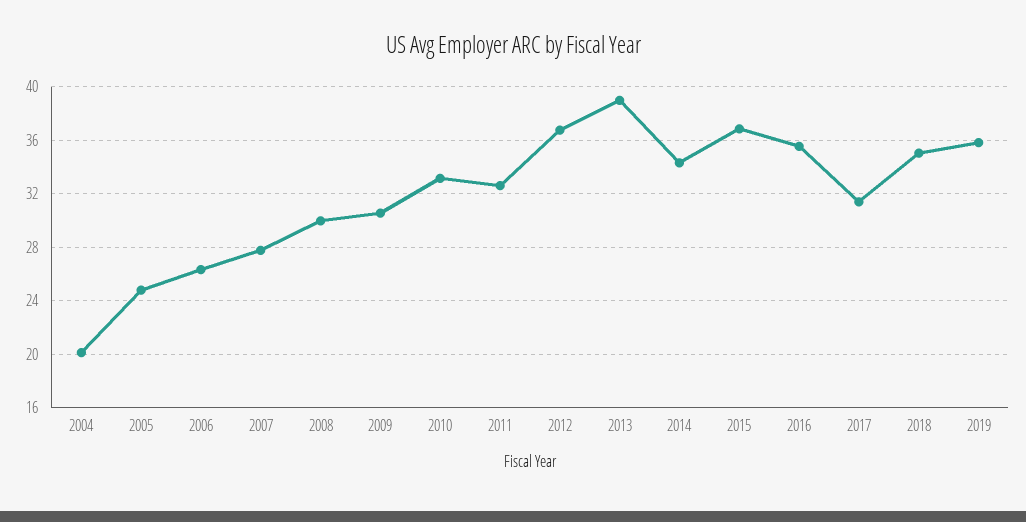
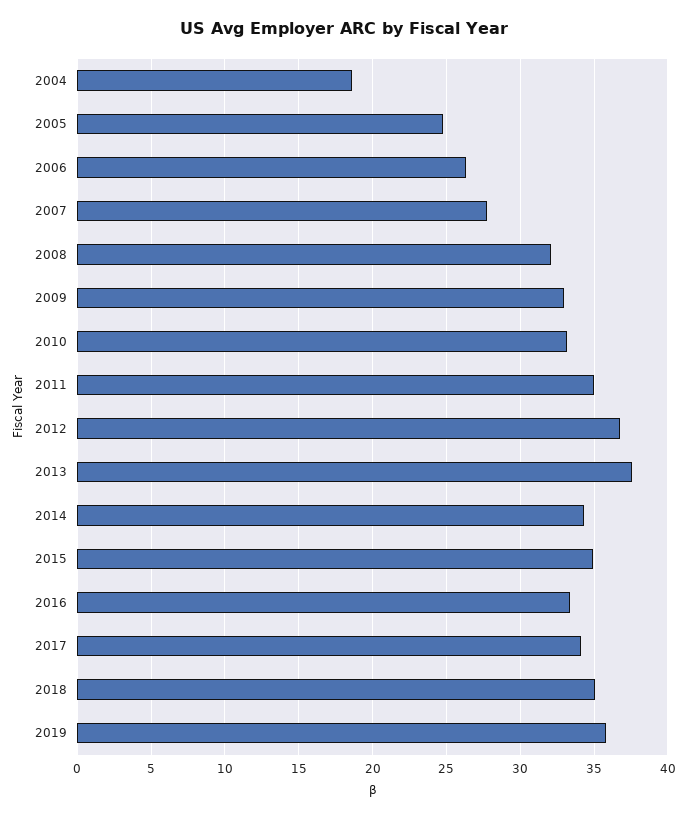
2004: 20 -> 18.5
2008: 30 -> 32
2009: 30.5 -> 33
2011: 32.5 -> 35
2013: 39 -> 37.5
2015: 37 -> 35
2016: 35.5 -> 33.5
2017: 31.5 -> 34

